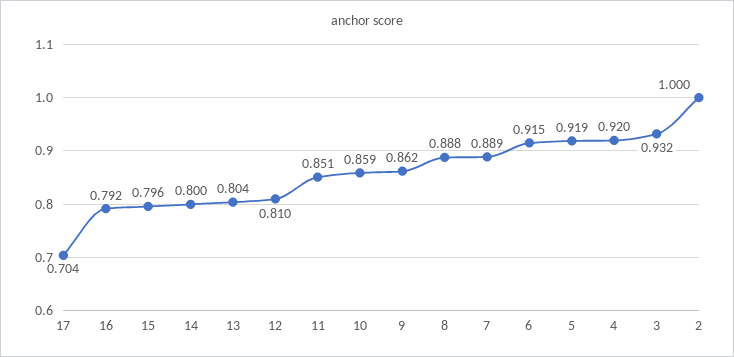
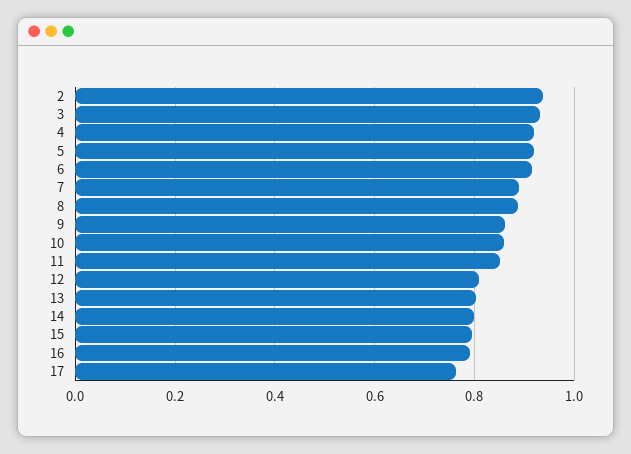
17: 0.704 -> 0.76
2: 1 -> 0.94

